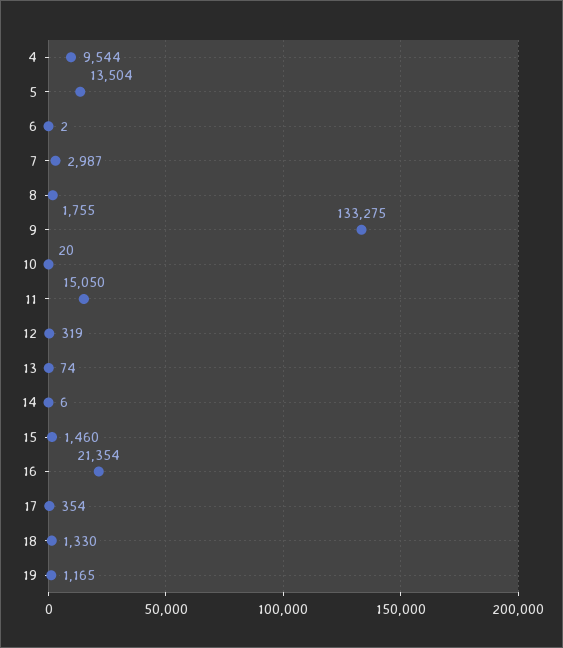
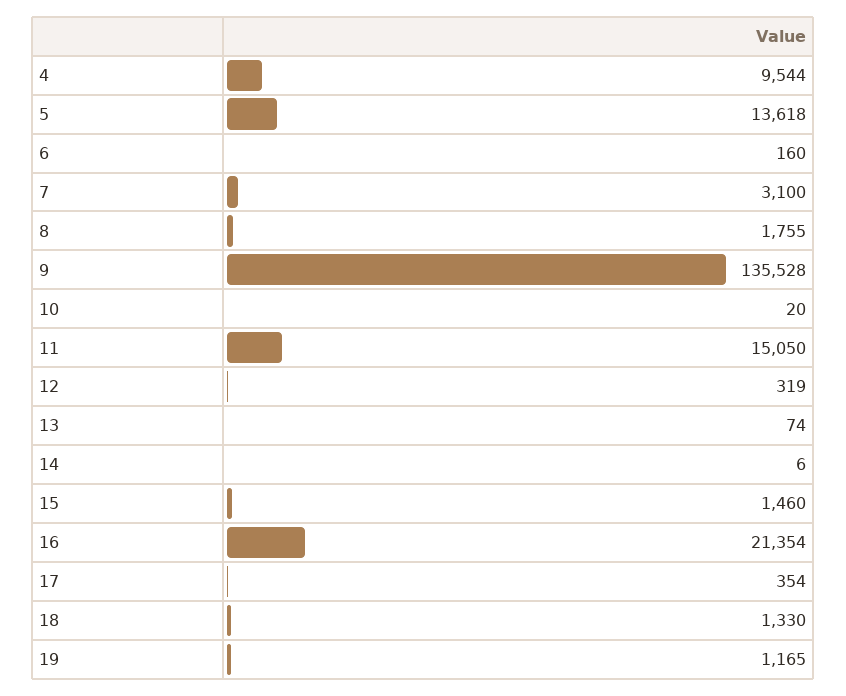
5: 13504 -> 13618
6: 2 -> 160
7: 2987 -> 3100
9: 133275 -> 135528

